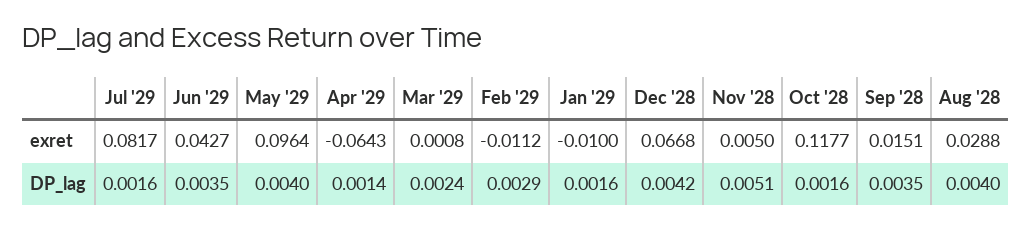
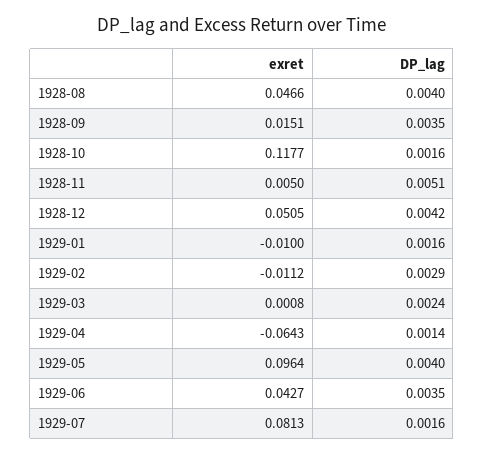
Jul '29, exret: 0.0817 -> 0.0813
Dec '28, exret: 0.0668 -> 0.0505
Aug '28, exret: 0.0288 -> 0.0466

